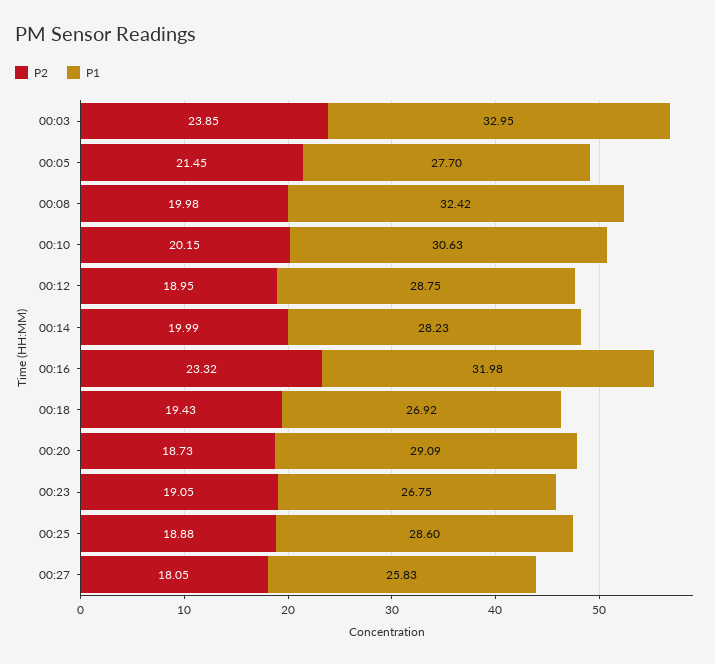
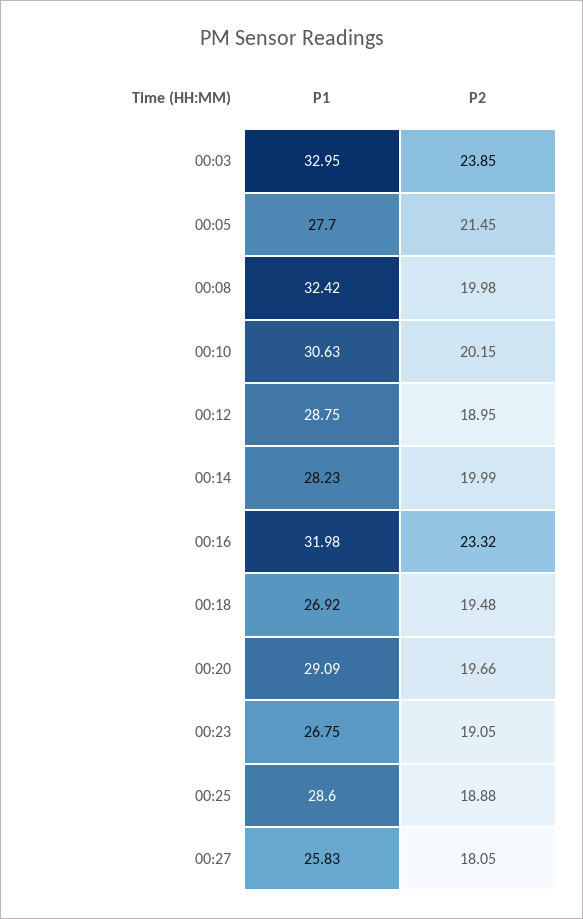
P2, 00:18: 19.43 -> 19.48
P2, 00:20: 18.73 -> 19.66

